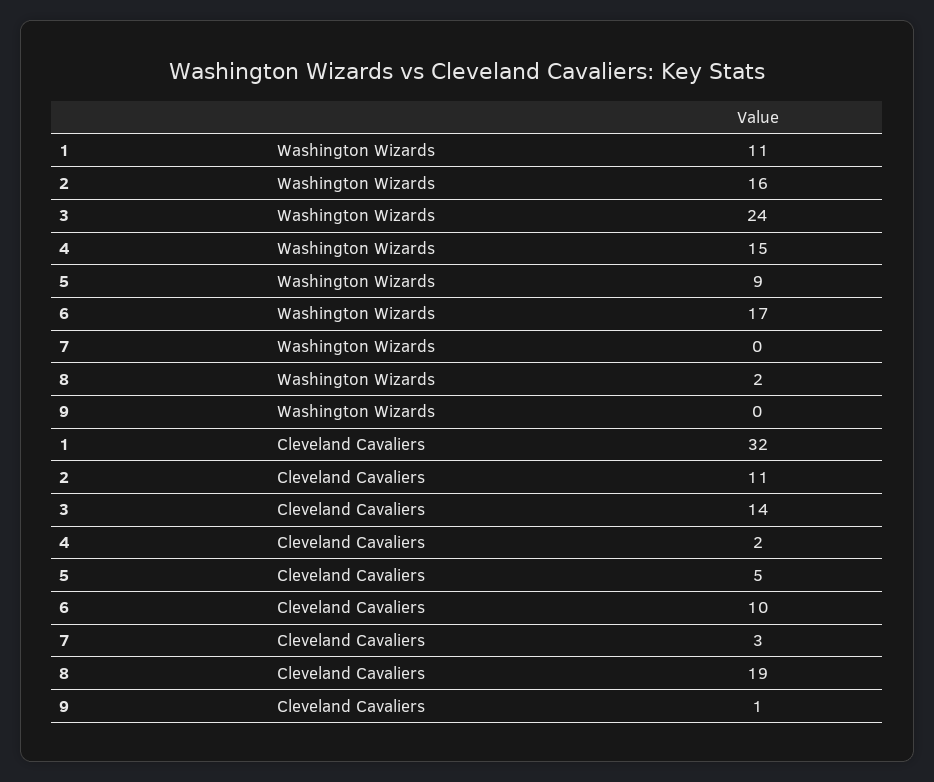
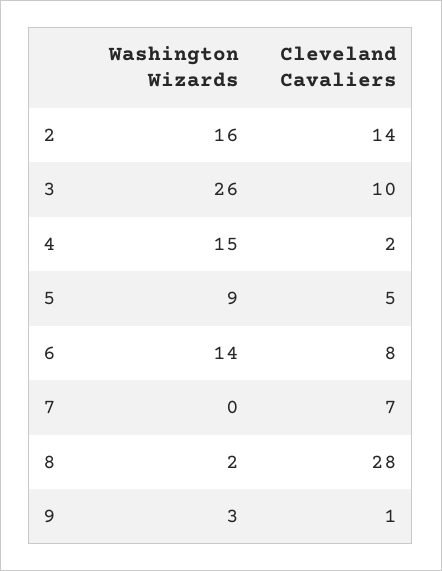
1, Washington Wizards: 11 -> none
3, Washington Wizards: 24 -> 26
6, Washington Wizards: 17 -> 14
9, Washington Wizards: 0 -> 3
1, Cleveland Cavaliers: 32 -> none
2, Cleveland Cavaliers: 11 -> 14
3, Cleveland Cavaliers: 14 -> 10
6, Cleveland Cavaliers: 10 -> 8
7, Cleveland Cavaliers: 3 -> 7
8, Cleveland Cavaliers: 19 -> 28

